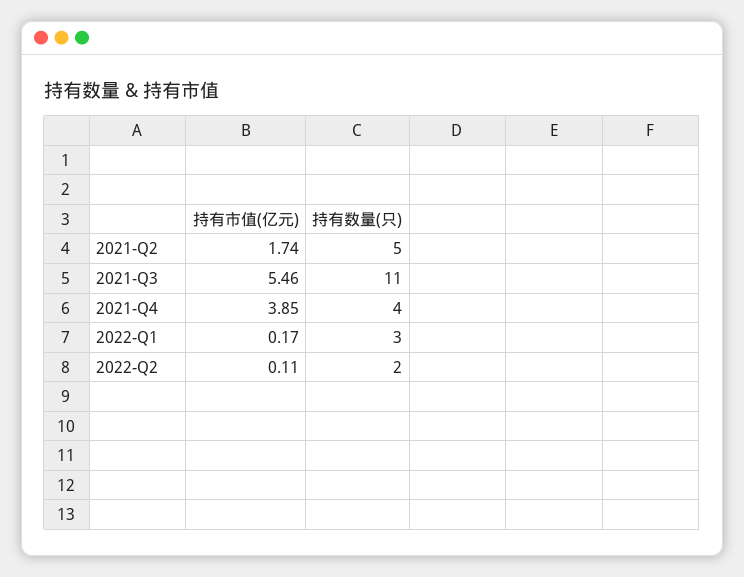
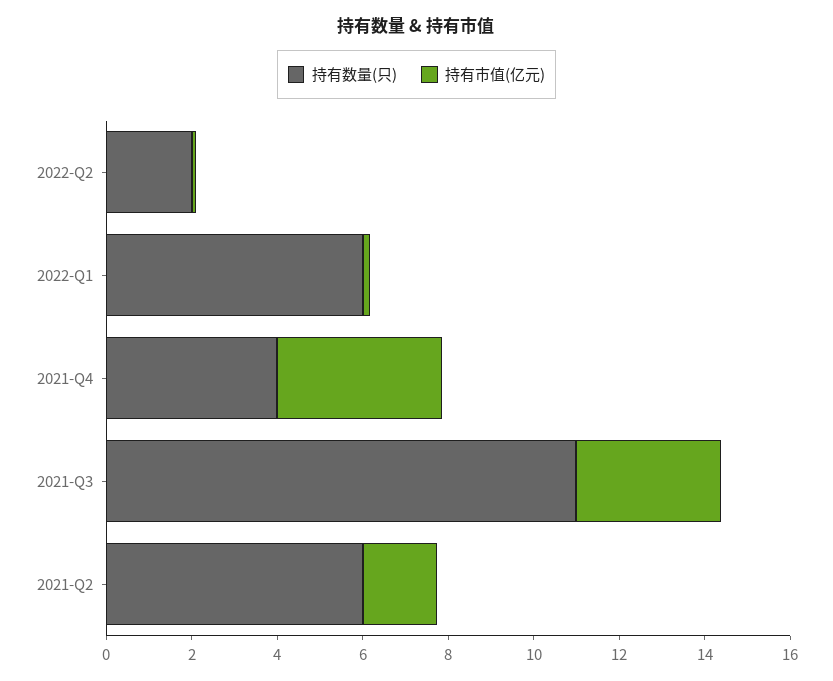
持有数量(只), 2021-Q2: 5 -> 6
持有市值(亿元), 2021-Q3: 5.46 -> 3.5
持有数量(只), 2022-Q1: 3 -> 6

